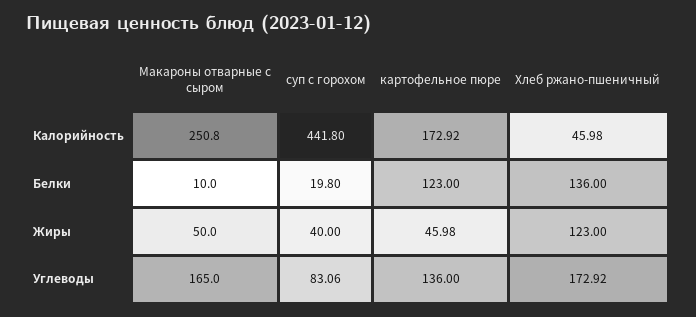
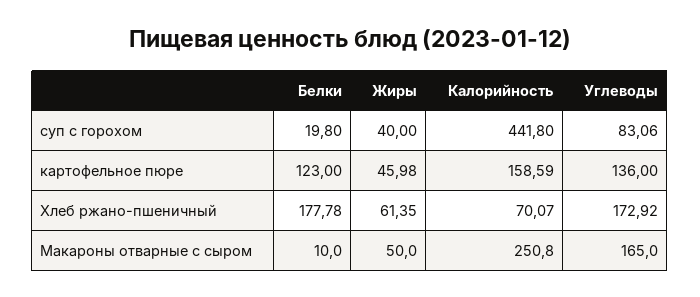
картофельное пюре, Калорийность: 172.92 -> 158.59
Хлеб ржано-пшеничный, Калорийность: 45.98 -> 70.07
Хлеб ржано-пшеничный, Белки: 136 -> 177.78
Хлеб ржано-пшеничный, Жиры: 123 -> 61.35

